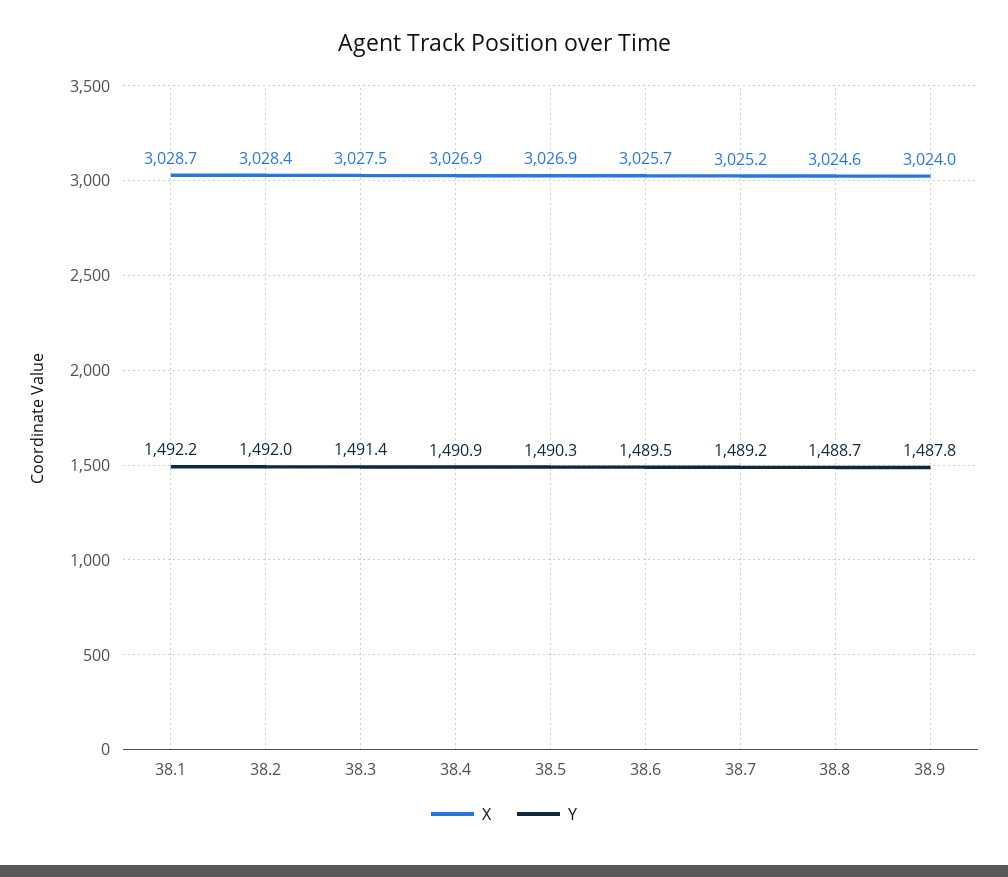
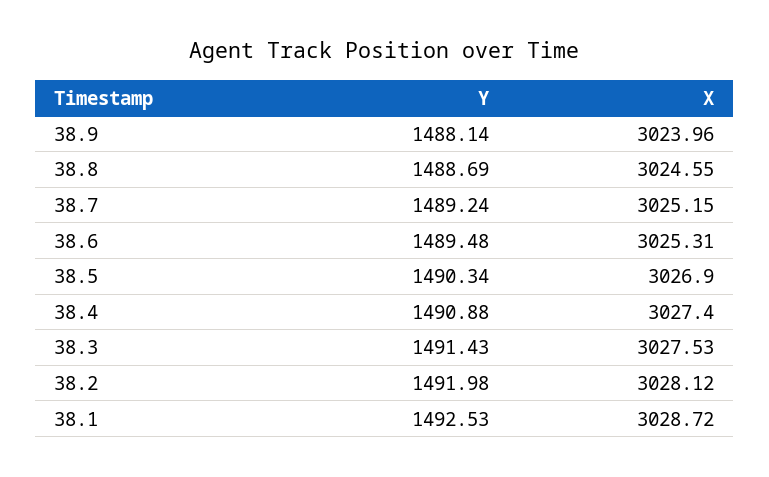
Y, 38.1: 1492.2 -> 1492.53
X, 38.2: 3028.4 -> 3028.12
X, 38.4: 3026.9 -> 3027.4
X, 38.6: 3025.7 -> 3025.31
Y, 38.9: 1487.8 -> 1488.14

